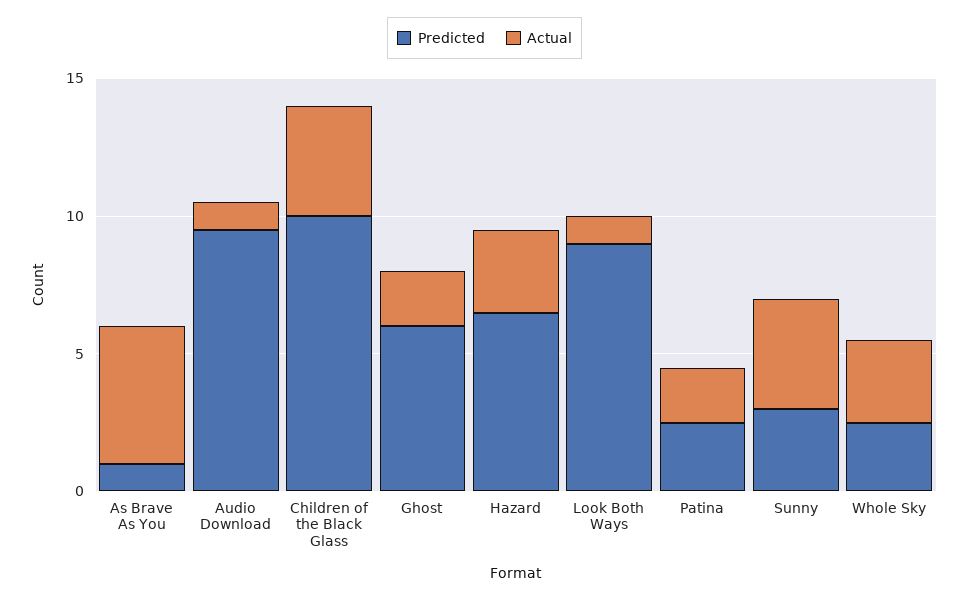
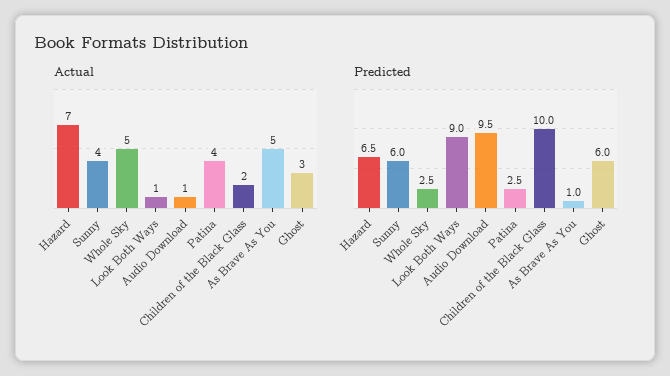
Actual, Children of the Black Glass: 4 -> 2
Actual, Ghost: 2 -> 3
Actual, Hazard: 3 -> 7
Actual, Patina: 2 -> 4
Predicted, Sunny: 3 -> 6
Actual, Whole Sky: 3 -> 5

